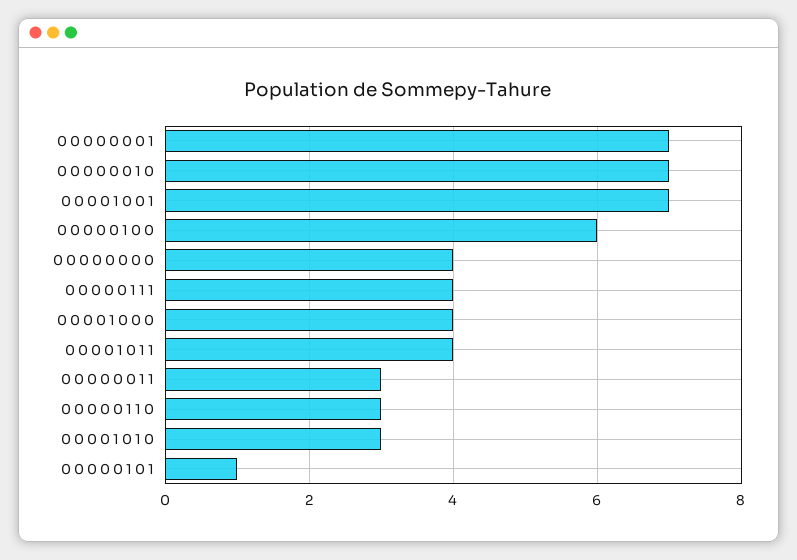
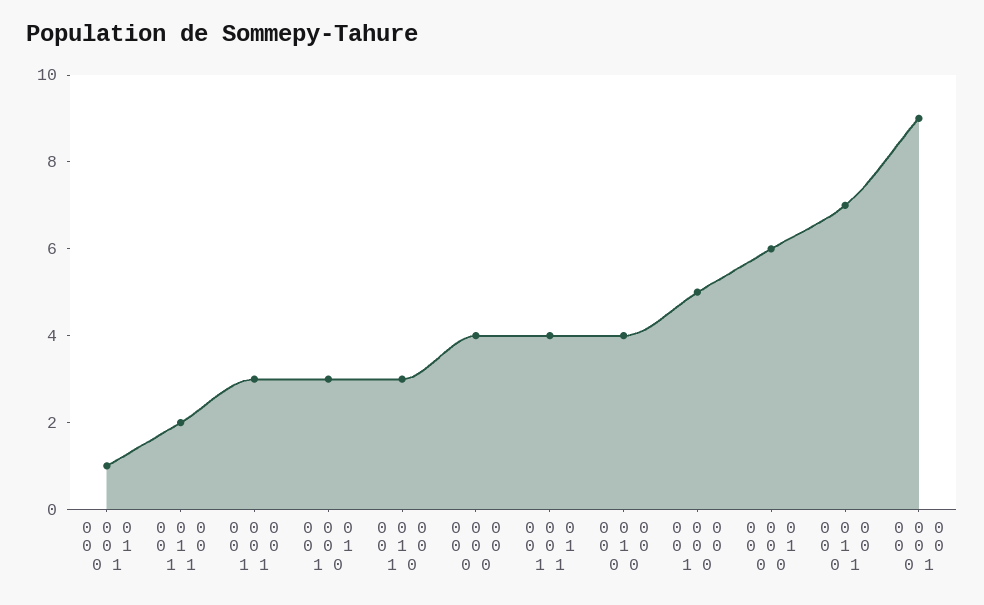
0 0 0 0 0 0 0 1: 7 -> 9
0 0 0 0 0 0 1 0: 7 -> 5
0 0 0 0 1 0 1 1: 4 -> 2

